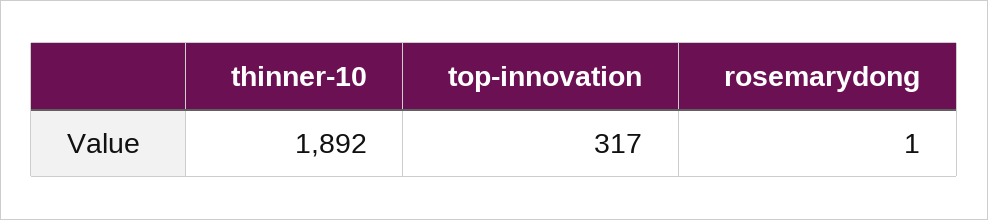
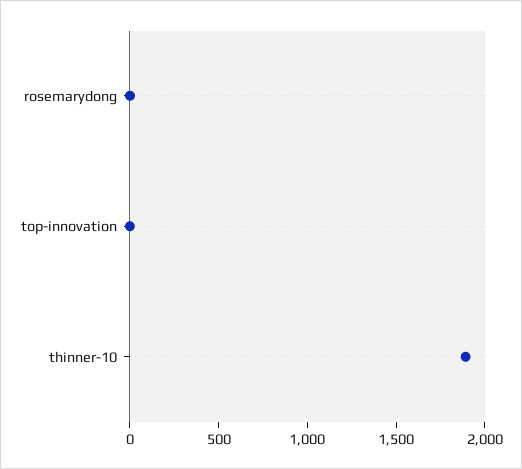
top-innovation: 317 -> 0

